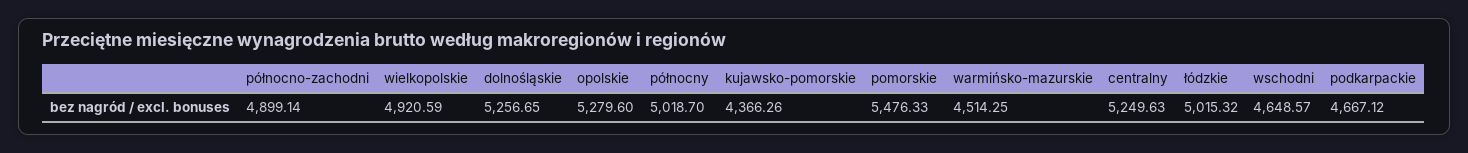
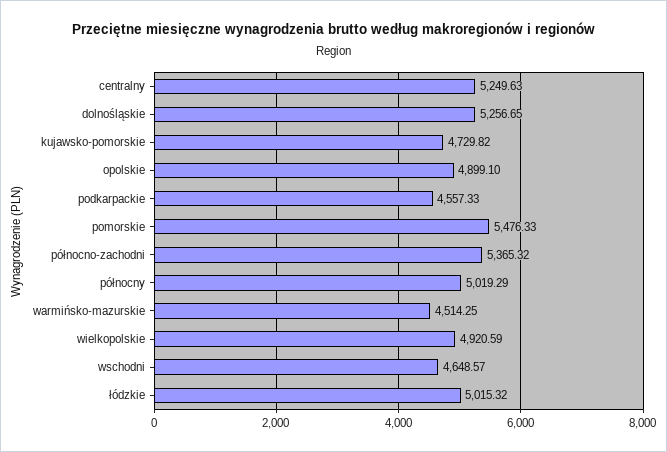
północno-zachodni: 4899.14 -> 5365.32
opolskie: 5279.6 -> 4899.1
północny: 5018.7 -> 5019.29
kujawsko-pomorskie: 4366.26 -> 4729.82
podkarpackie: 4667.12 -> 4557.33

